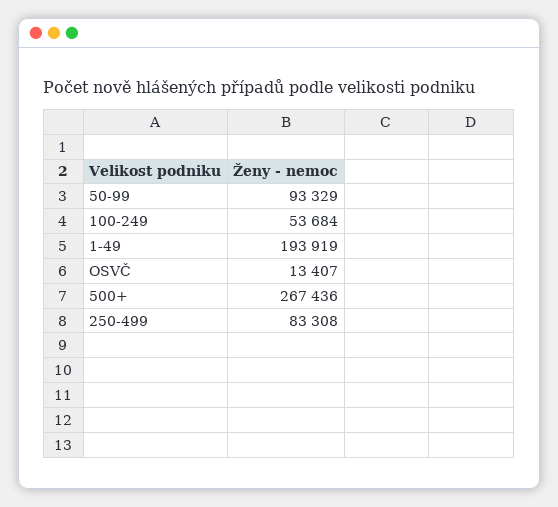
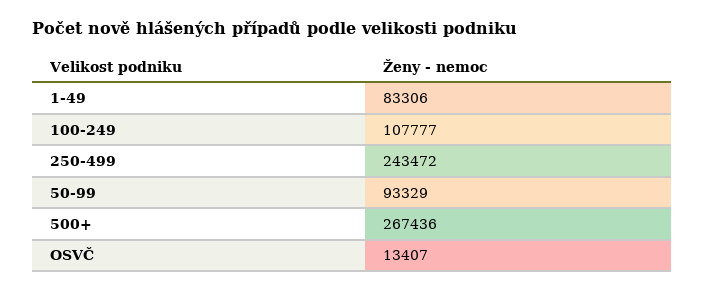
100-249: 53684 -> 107777
1-49: 193919 -> 83306
250-499: 83308 -> 243472

